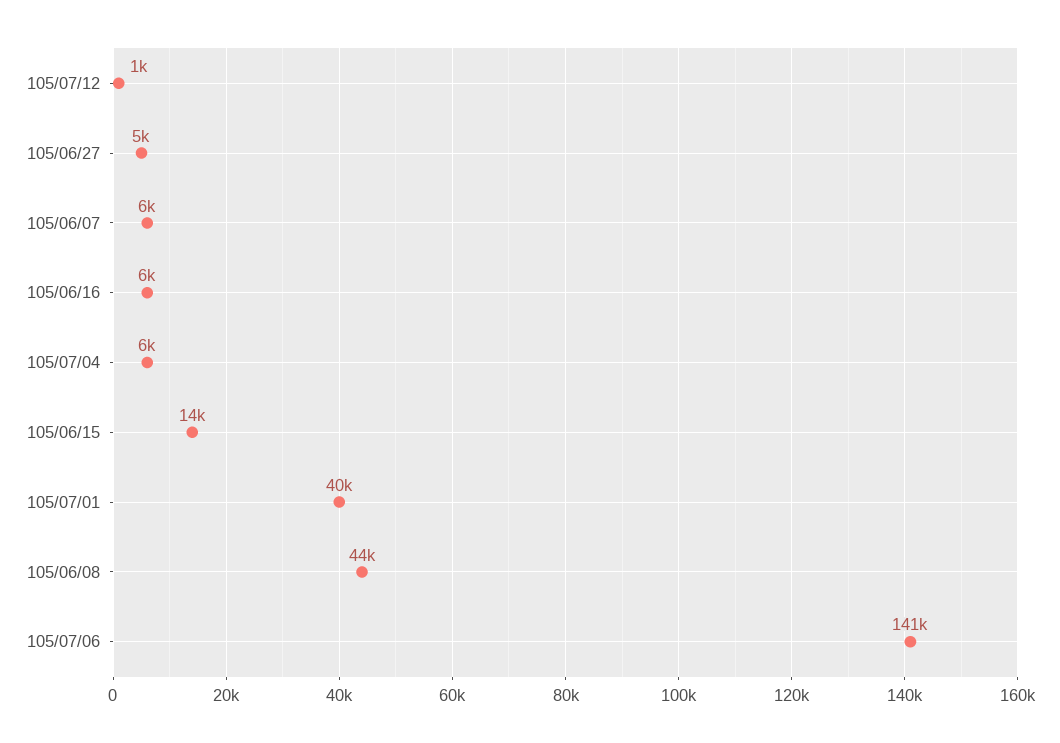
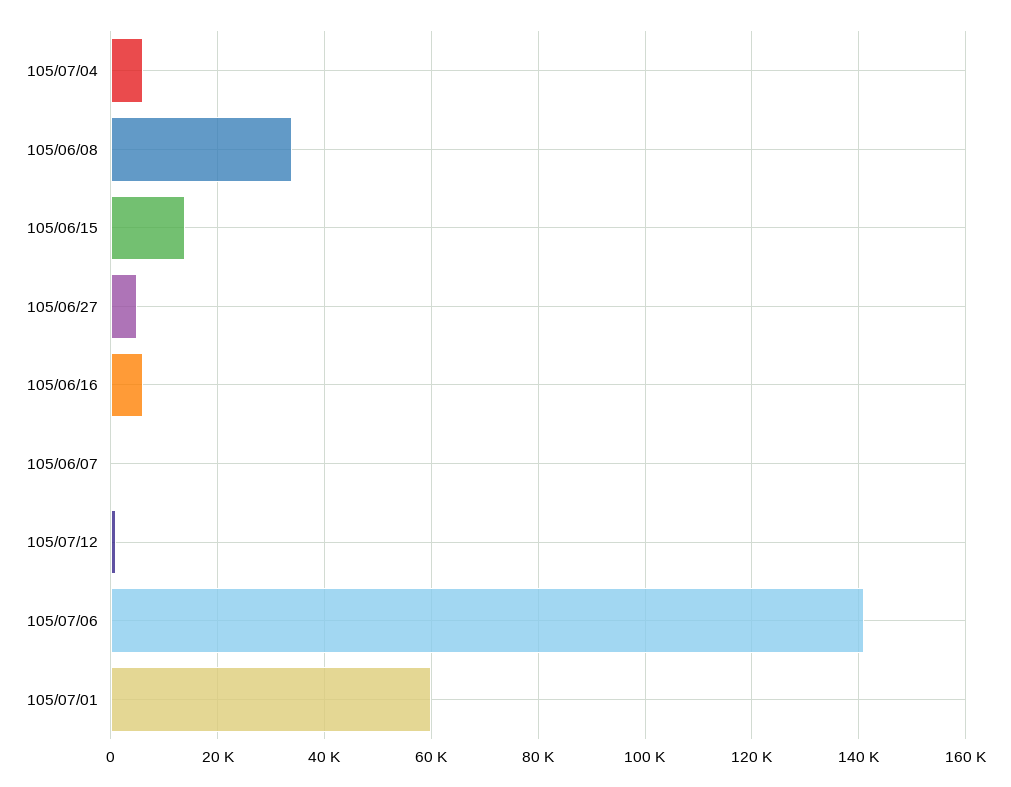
105/06/07: 6000 -> 0
105/07/01: 40000 -> 60000
105/06/08: 44000 -> 34000

